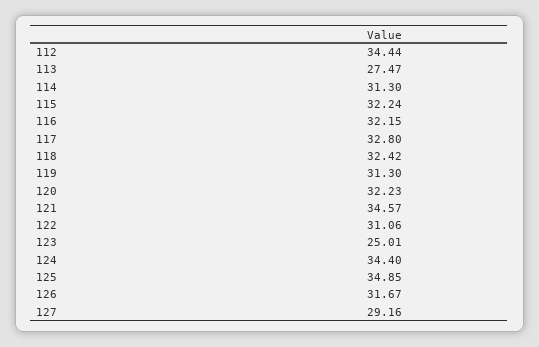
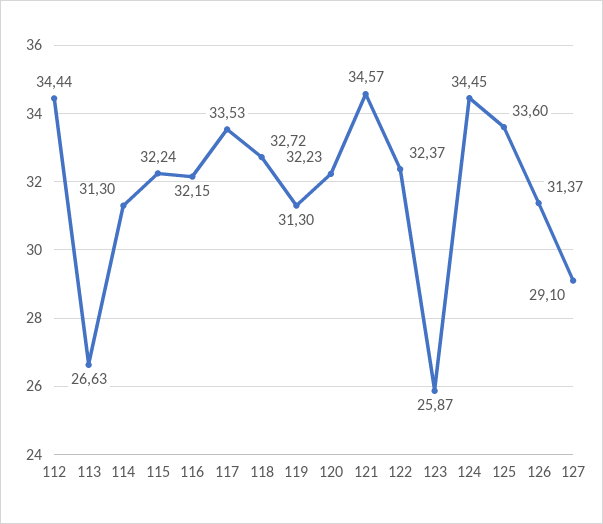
113: 27.47 -> 26.63
117: 32.8 -> 33.53
118: 32.42 -> 32.72
122: 31.06 -> 32.37
123: 25.01 -> 25.87
124: 34.4 -> 34.45
125: 34.85 -> 33.6
126: 31.67 -> 31.37
127: 29.16 -> 29.1

